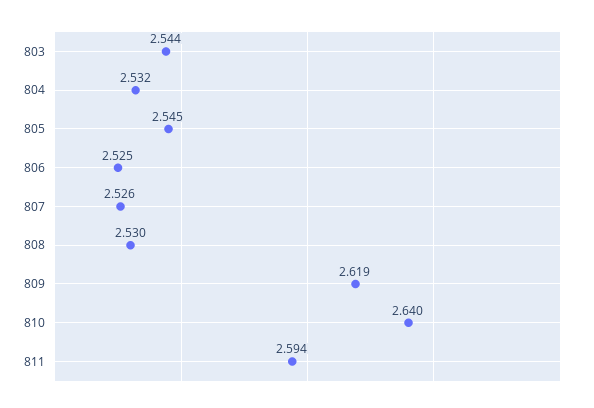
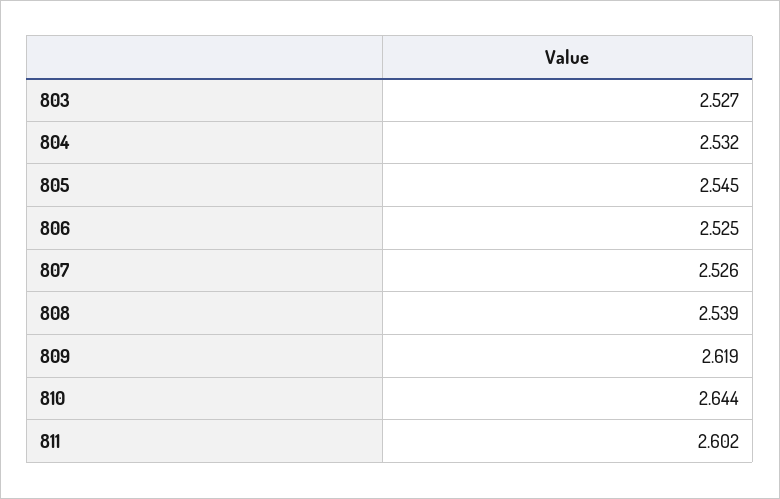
803: 2.544 -> 2.527
808: 2.53 -> 2.539
810: 2.64 -> 2.644
811: 2.594 -> 2.602

